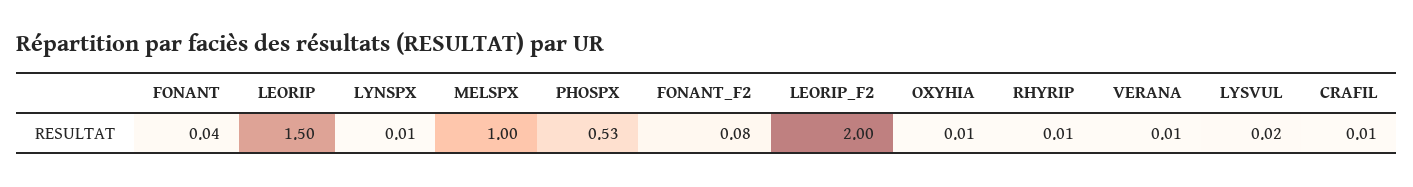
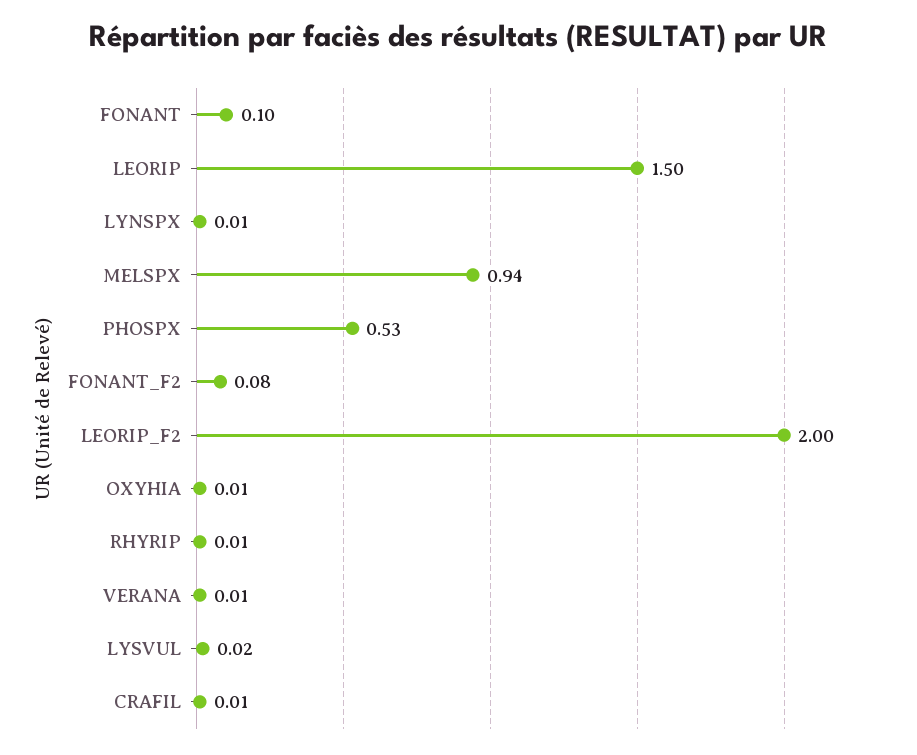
FONANT: 0.04 -> 0.1
MELSPX: 1 -> 0.94

